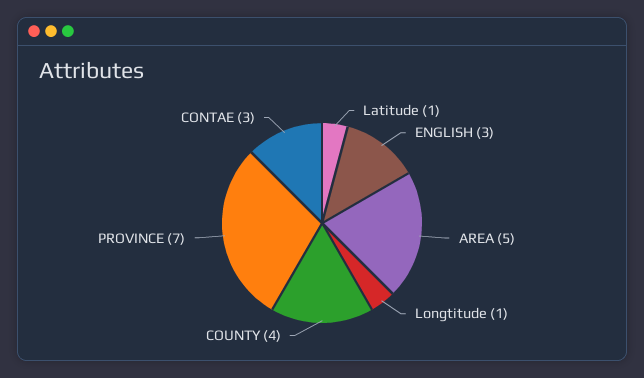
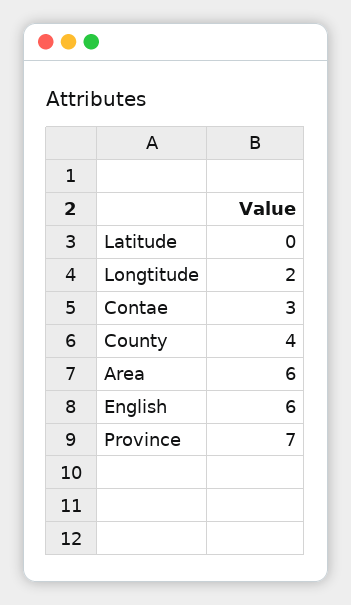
Latitude: 1 -> 0
ENGLISH: 3 -> 6
AREA: 5 -> 6
Longtitude: 1 -> 2

